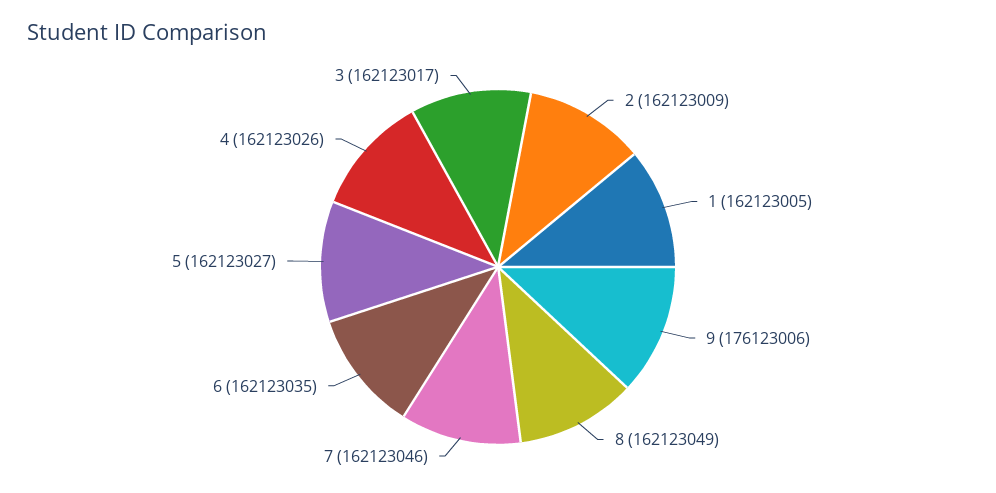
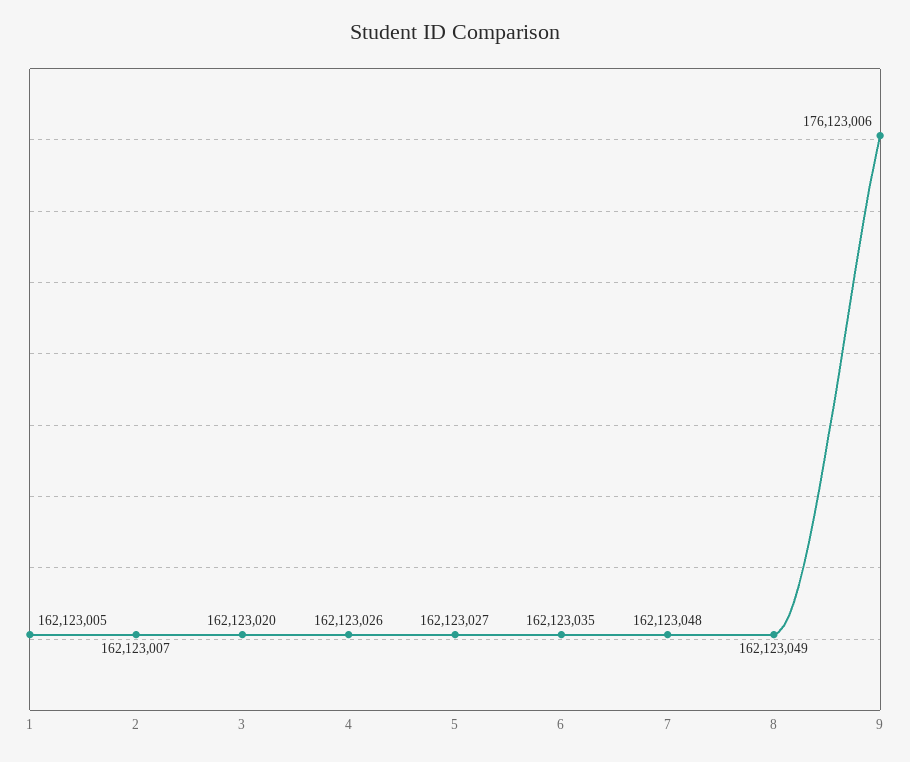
2: 162123009 -> 162123007
7: 162123046 -> 162123048
3: 162123017 -> 162123020

